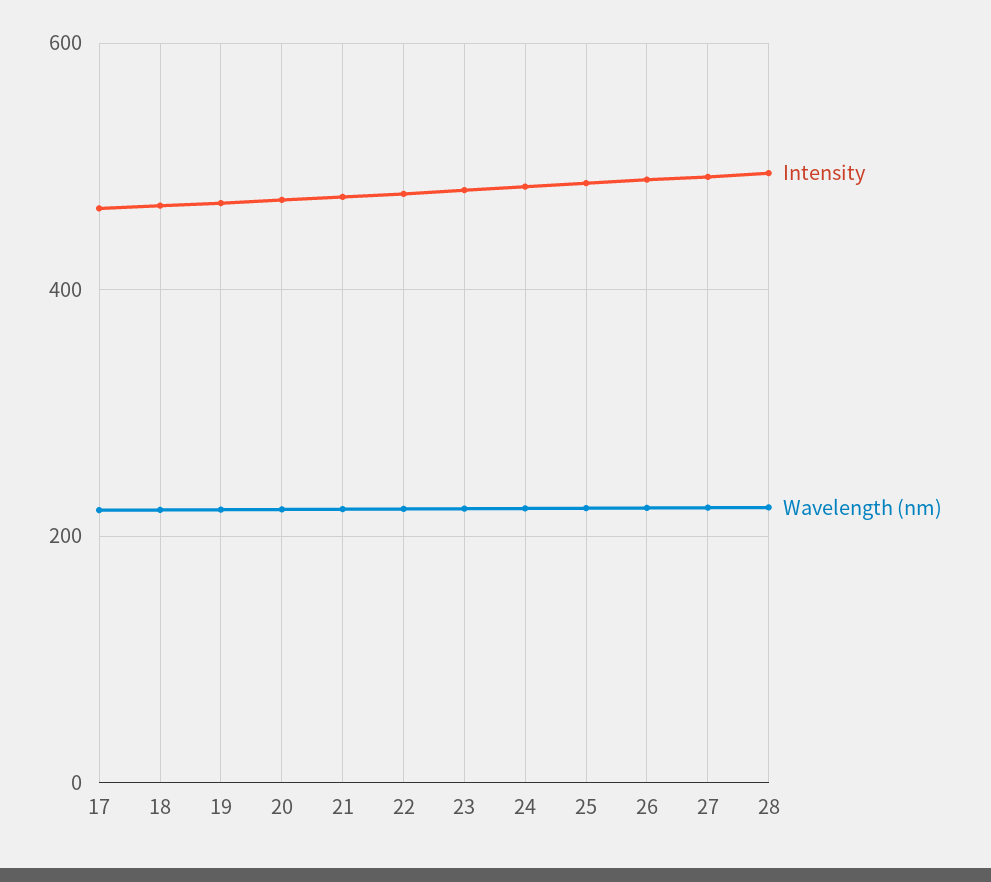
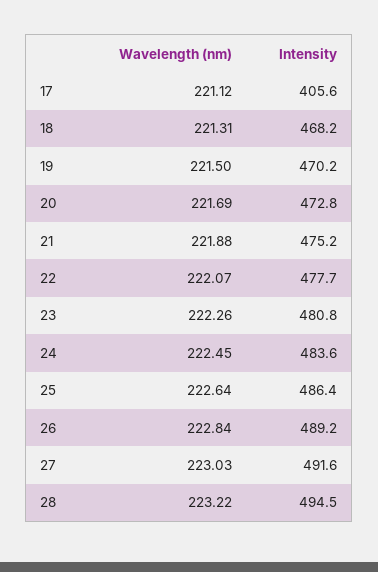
Intensity, 17: 460 -> 405.6

